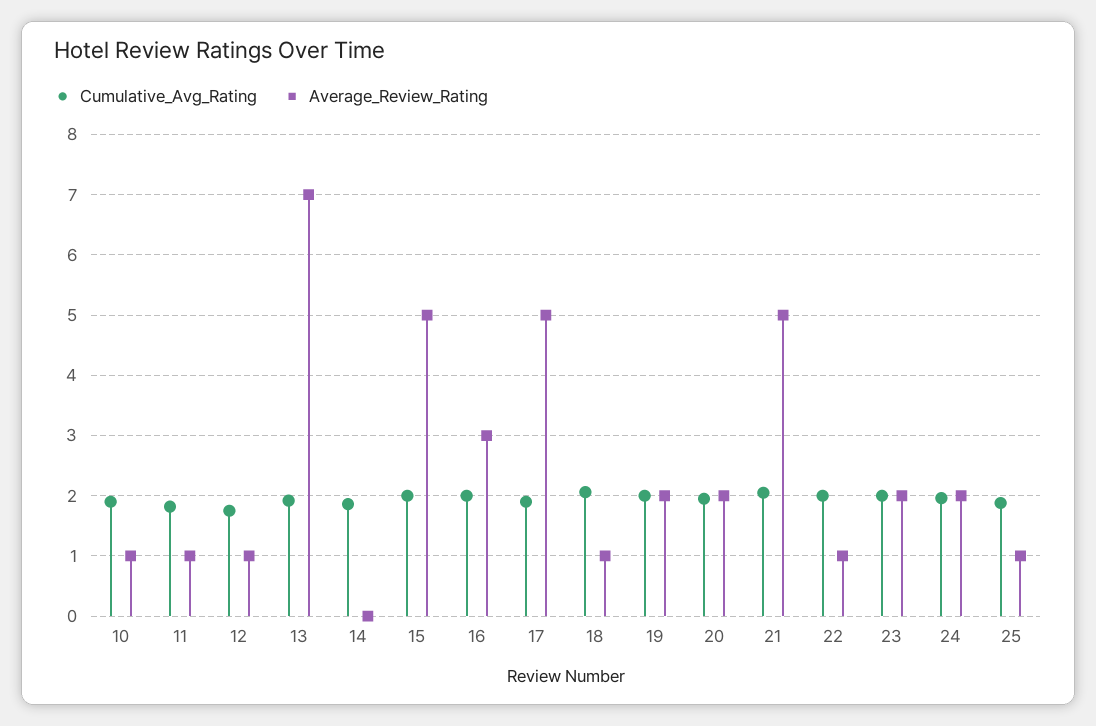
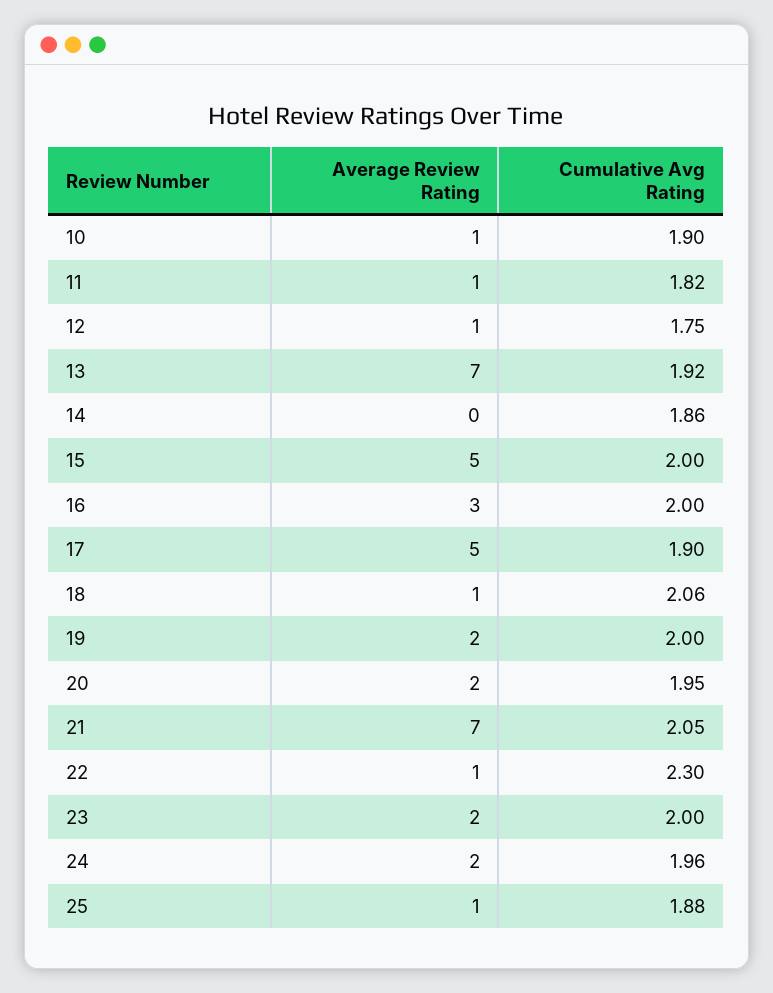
Average_Review_Rating, 21: 5 -> 7
Cumulative_Avg_Rating, 22: 2 -> 2.3

